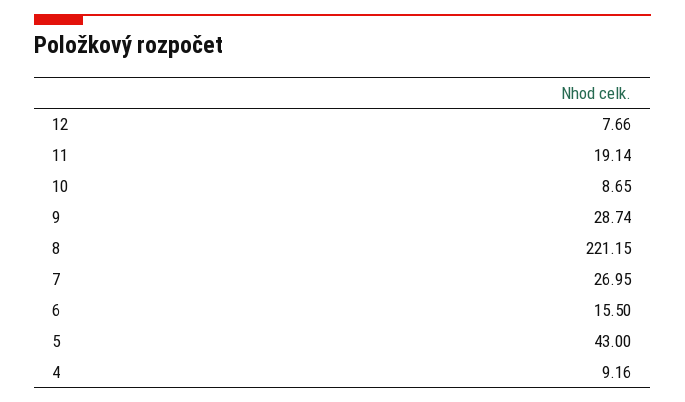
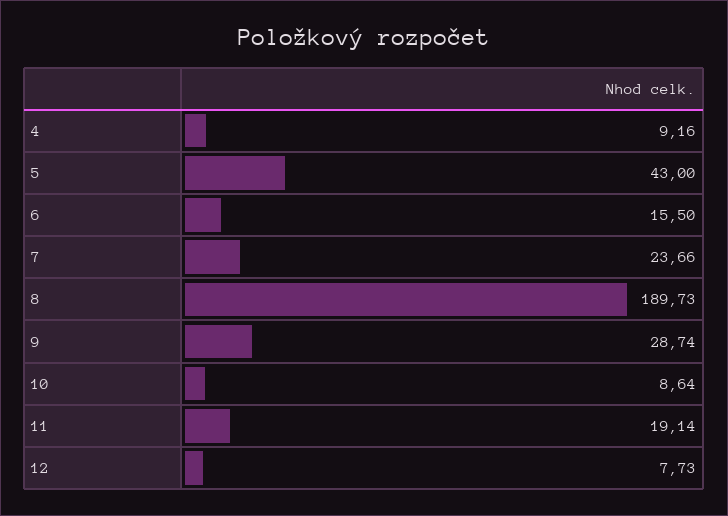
12: 7.66 -> 7.73
10: 8.65 -> 8.64
8: 221.15 -> 189.73
7: 26.95 -> 23.66

